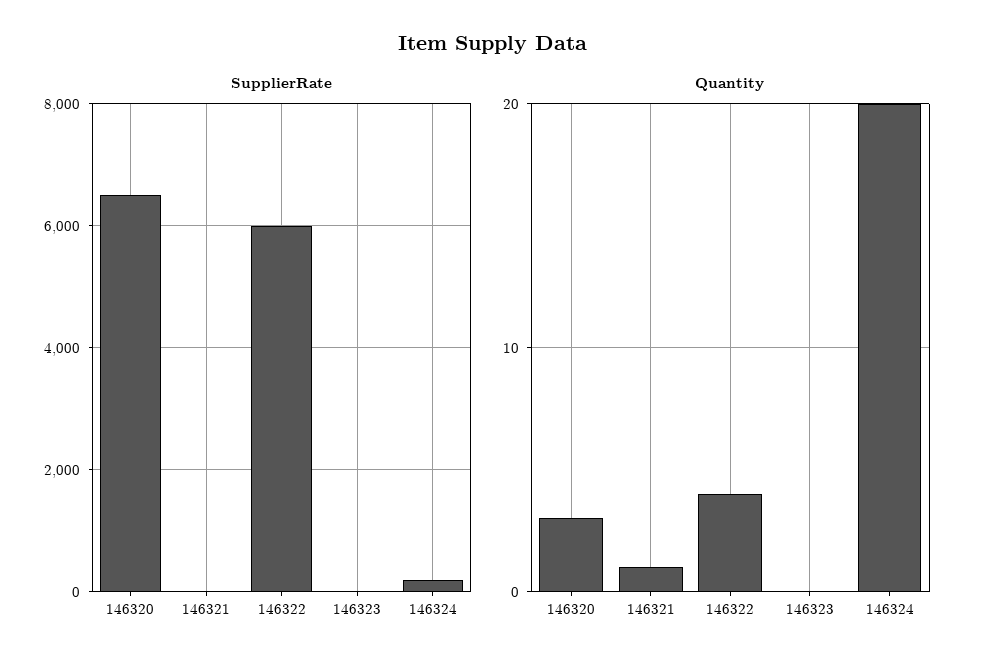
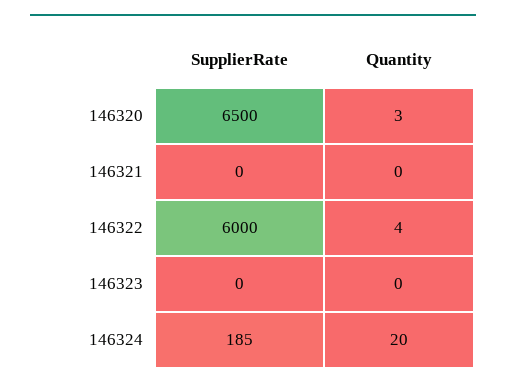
Quantity, 146321: 1 -> 0

